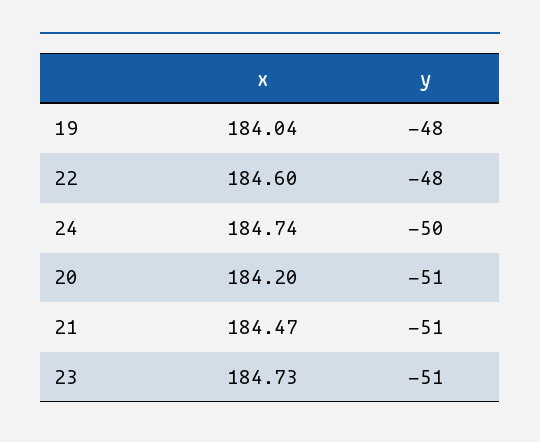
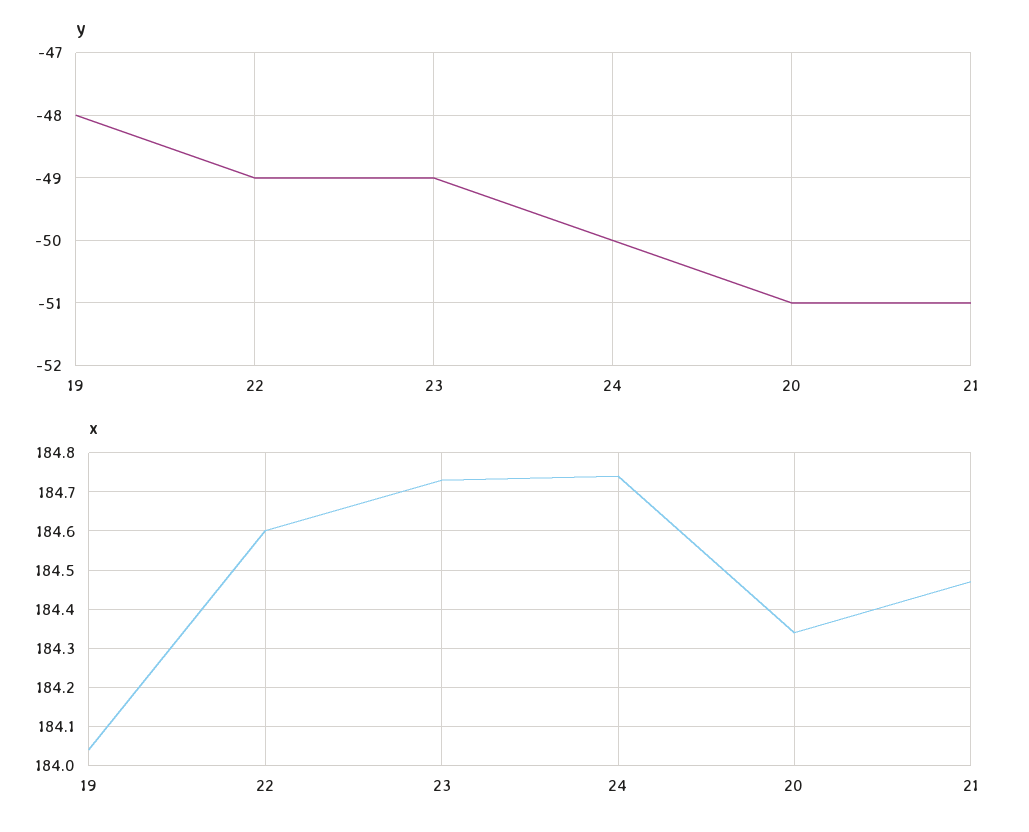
y, 22: -48 -> -49
x, 20: 184.2 -> 184.35
y, 23: -51 -> -49

